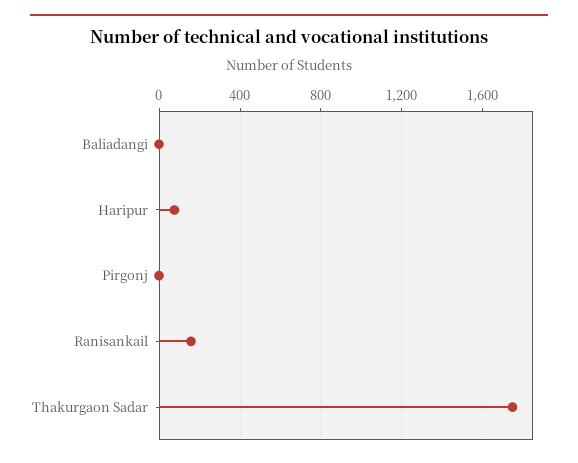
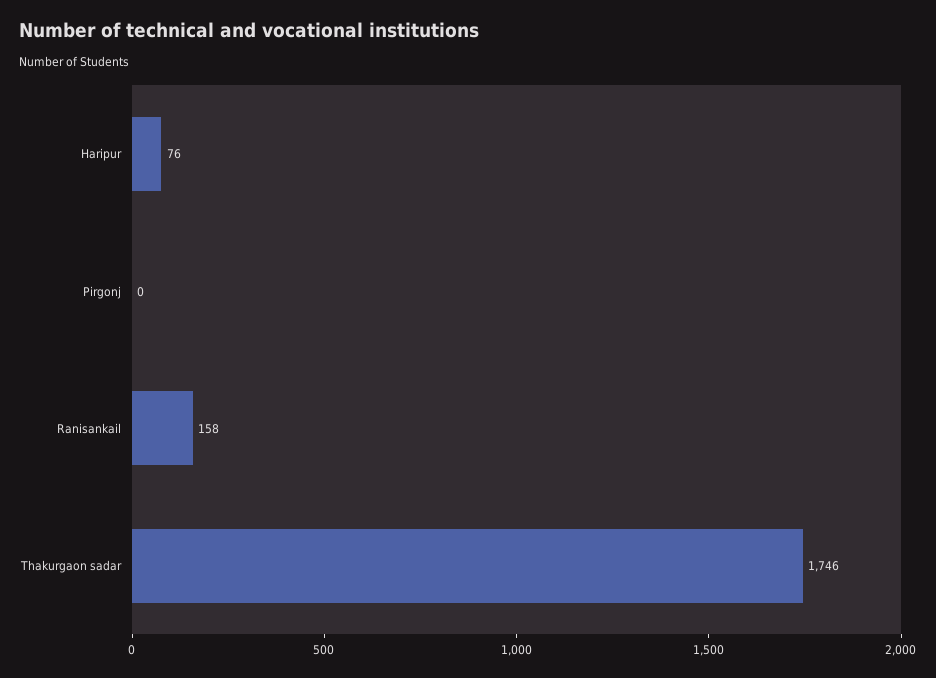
Baliadangi: 0 -> none

